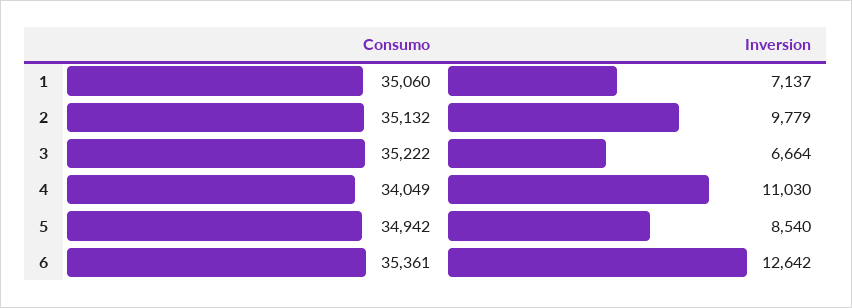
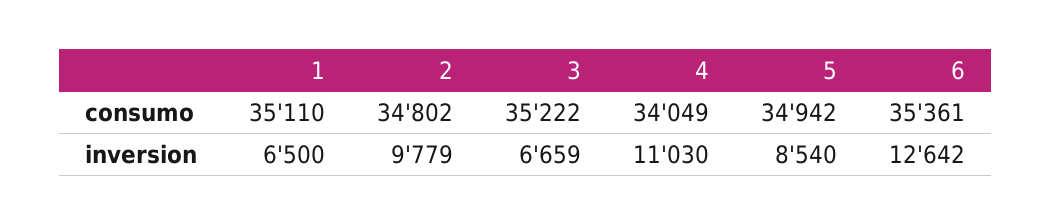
Consumo, 1: 35060 -> 35110
Inversion, 1: 7137 -> 6500
Consumo, 2: 35132 -> 34802
Inversion, 3: 6664 -> 6659

